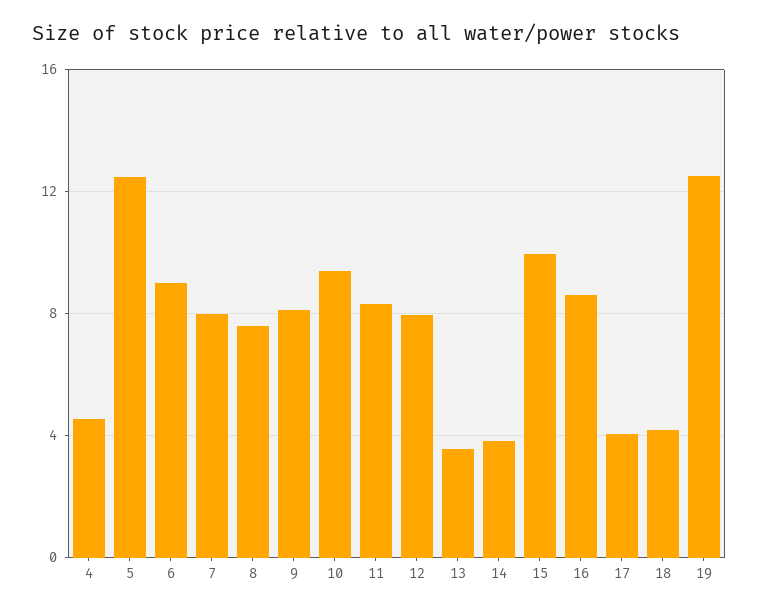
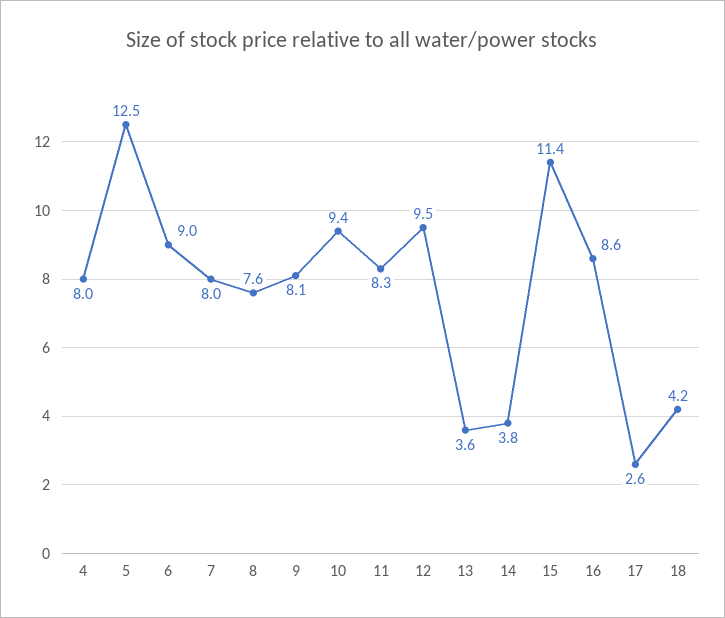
4: 4.5 -> 8
12: 8 -> 9.5
15: 10 -> 11.4
17: 4 -> 2.6
19: 12.5 -> none

